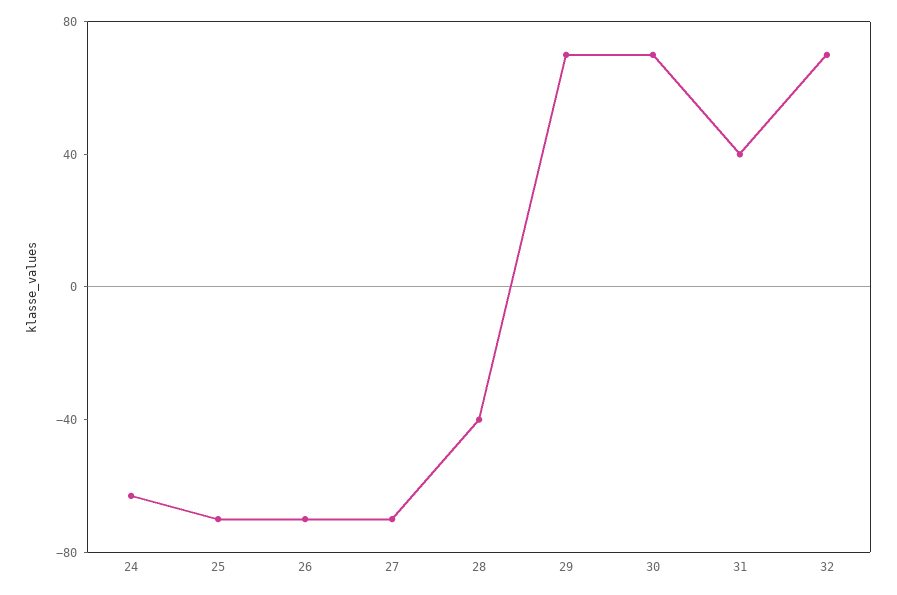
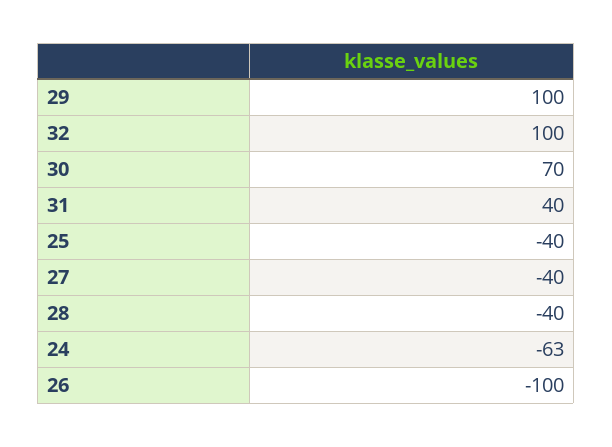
25: -70 -> -40
26: -70 -> -100
27: -70 -> -40
29: 70 -> 100
32: 70 -> 100

